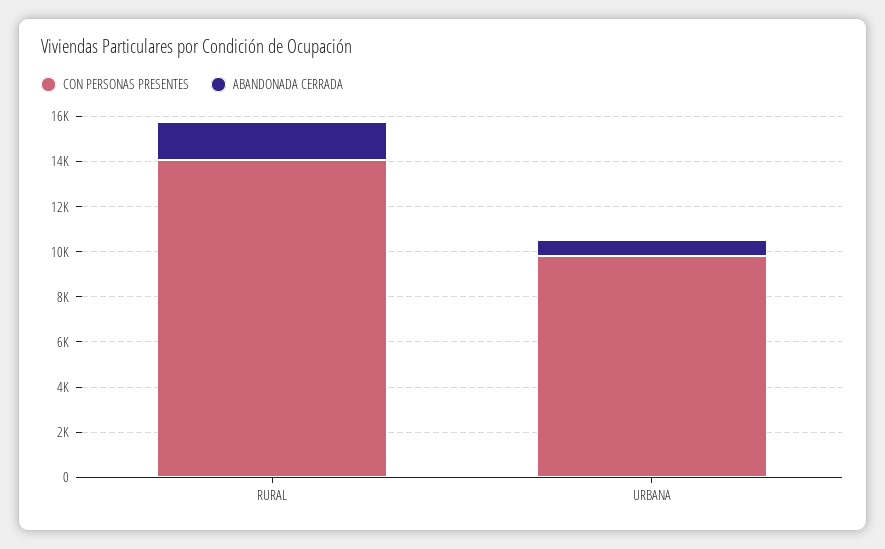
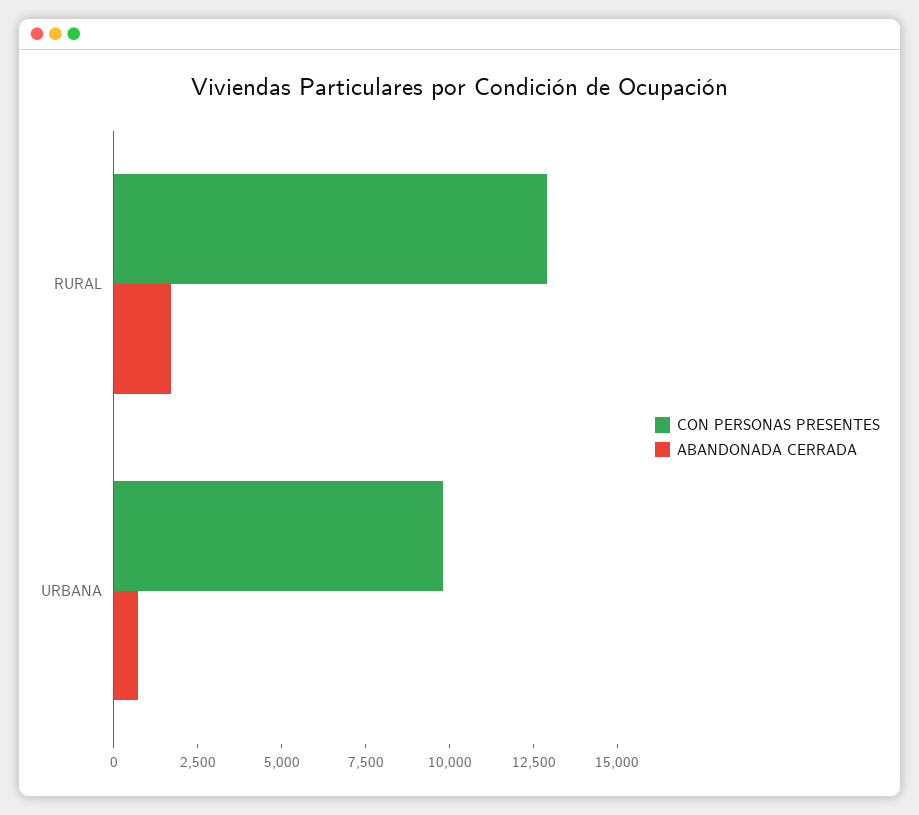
CON PERSONAS PRESENTES, RURAL: 14000 -> 13000

